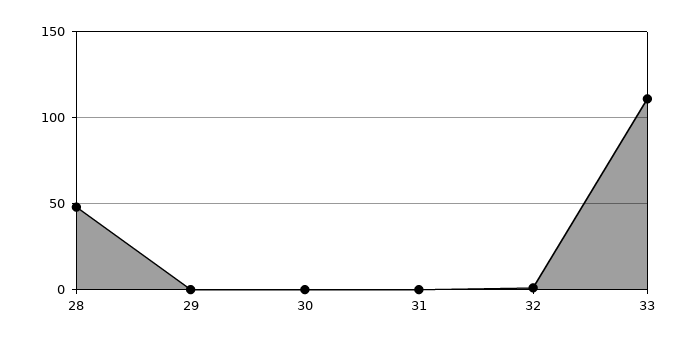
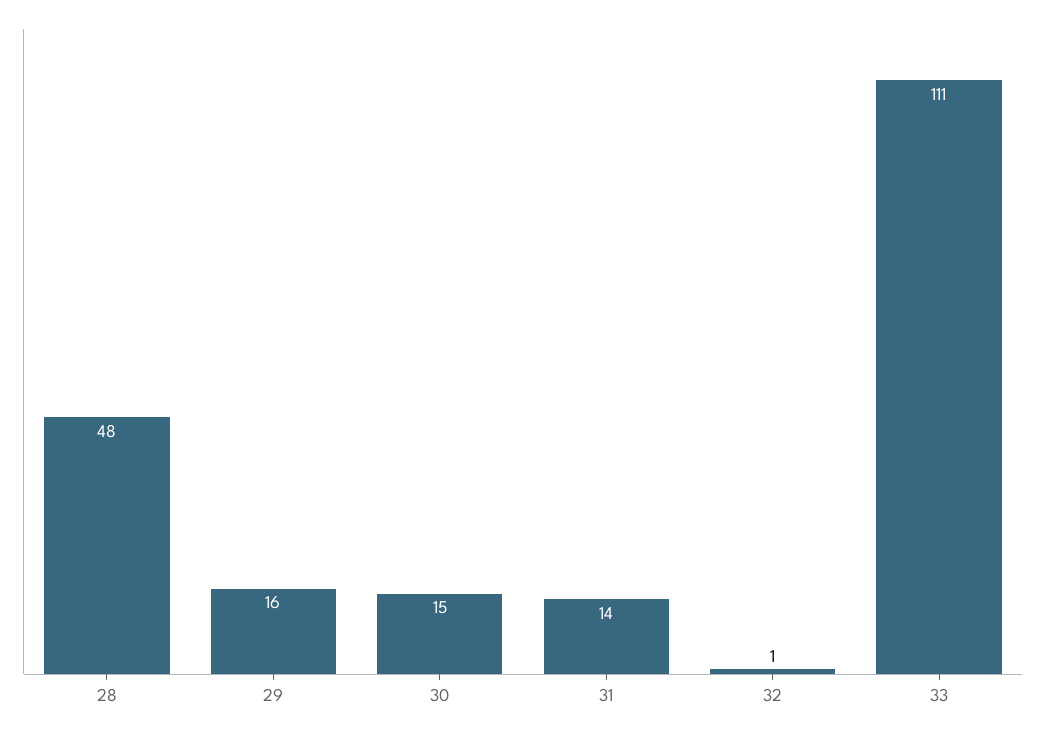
29: 0 -> 16
30: 0 -> 15
31: 0 -> 14

